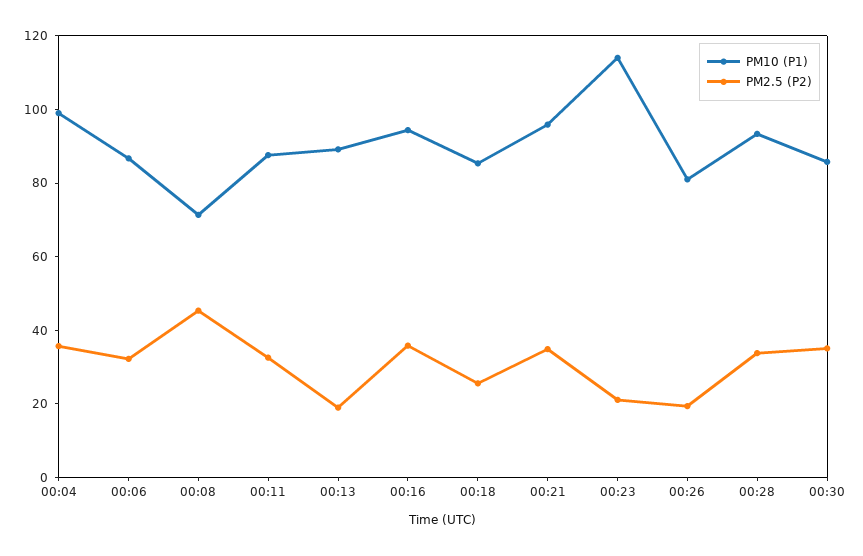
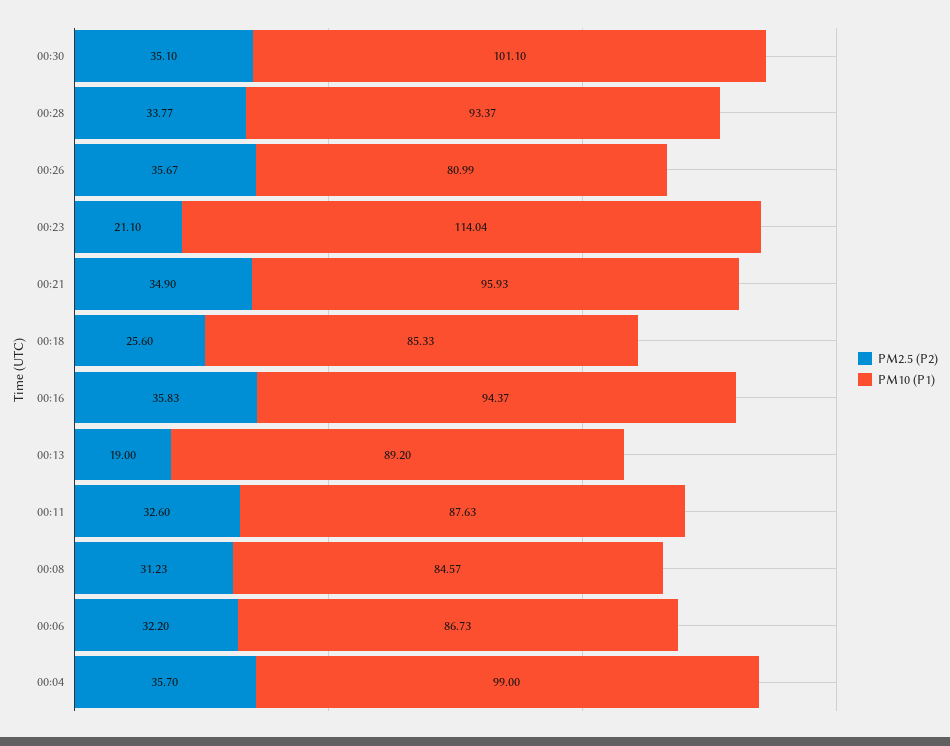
PM10 (P1), 00:08: 70 -> 84.57
PM2.5 (P2), 00:08: 45 -> 31.23
PM2.5 (P2), 00:26: 20 -> 35.67
PM10 (P1), 00:30: 85 -> 101.1

